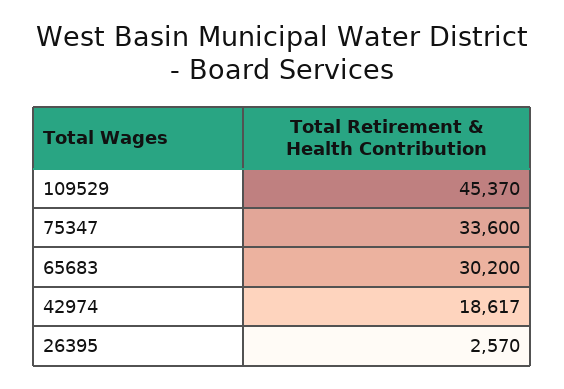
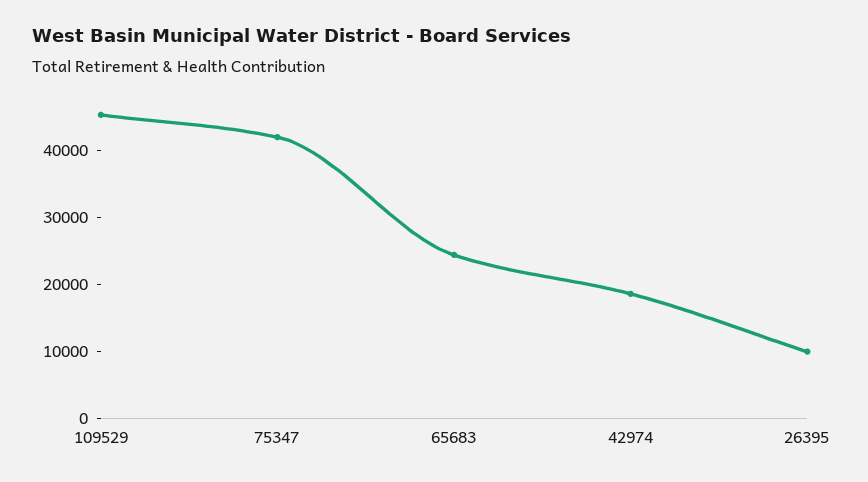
75347: 33600 -> 42000
65683: 30200 -> 24000
26395: 2570 -> 10000

